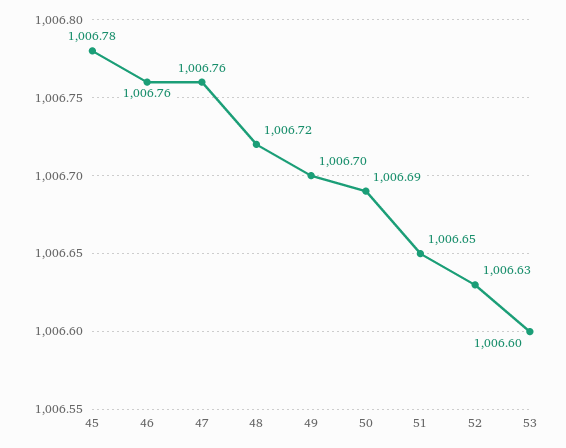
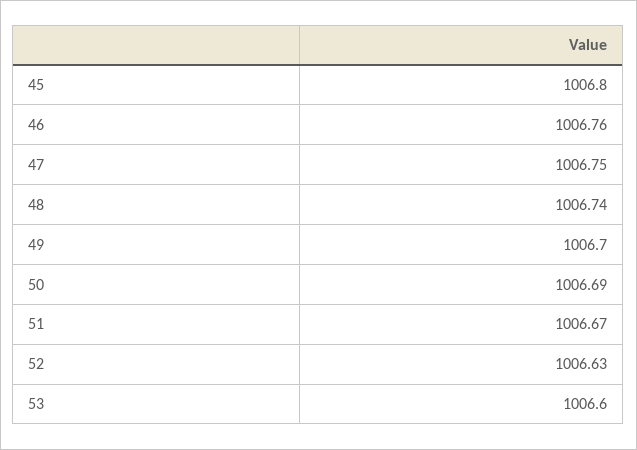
45: 1006.78 -> 1006.8
47: 1006.76 -> 1006.75
48: 1006.72 -> 1006.74
51: 1006.65 -> 1006.67

